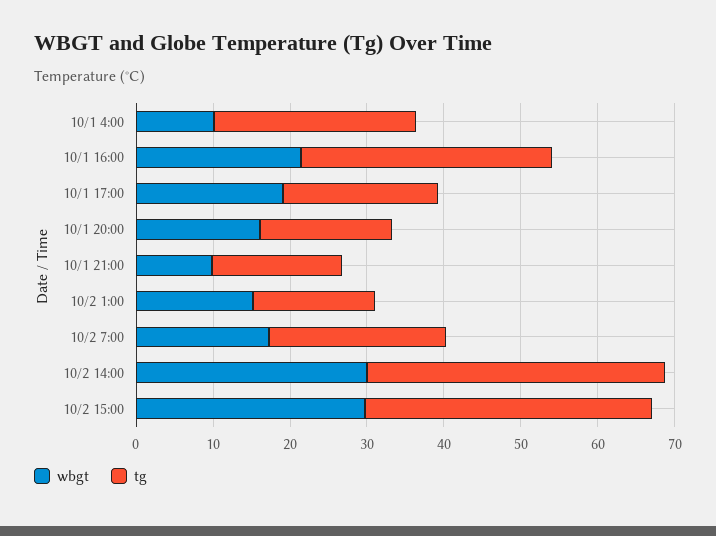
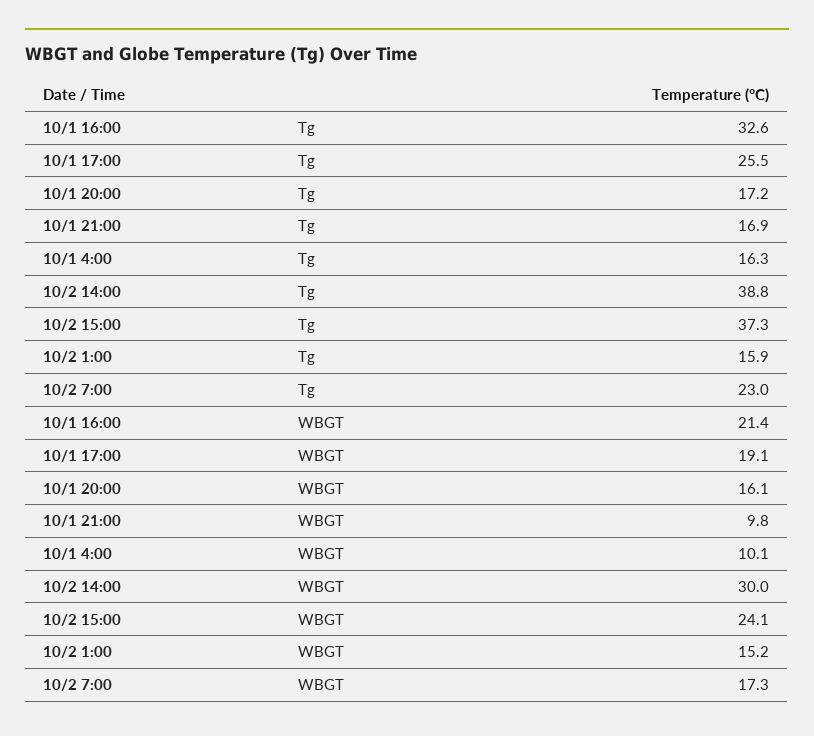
tg, 10/1 4:00: 26 -> 16.3
tg, 10/1 17:00: 20 -> 25.5
wbgt, 10/2 15:00: 30 -> 24.1

